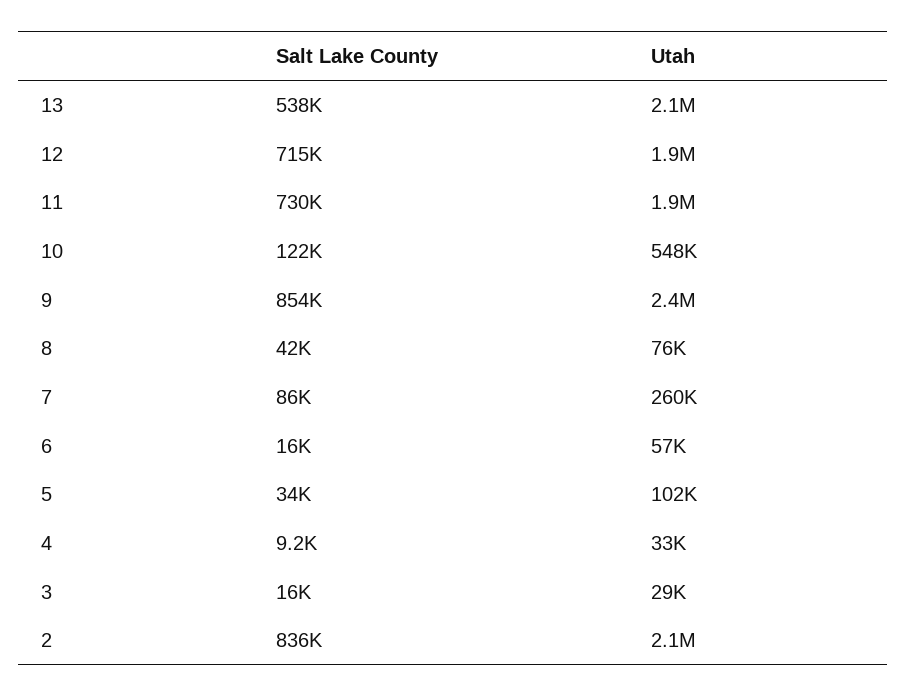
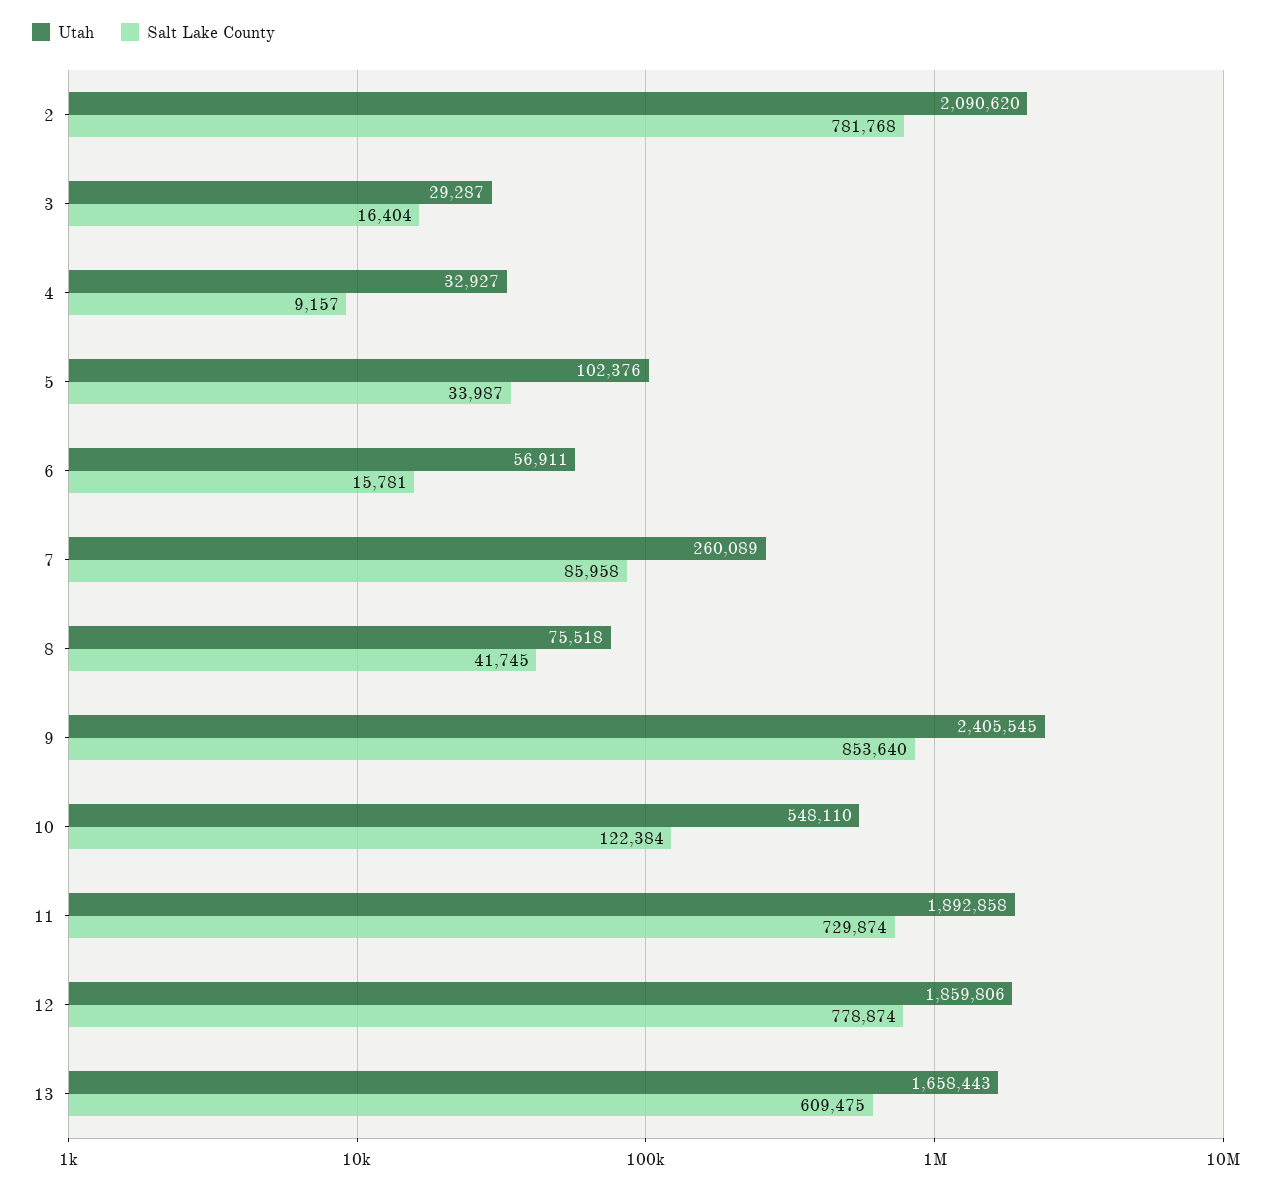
Salt Lake County, 13: 538000 -> 609475
Utah, 13: 2100000 -> 1658443
Salt Lake County, 12: 715000 -> 778874
Salt Lake County, 2: 836000 -> 781768

